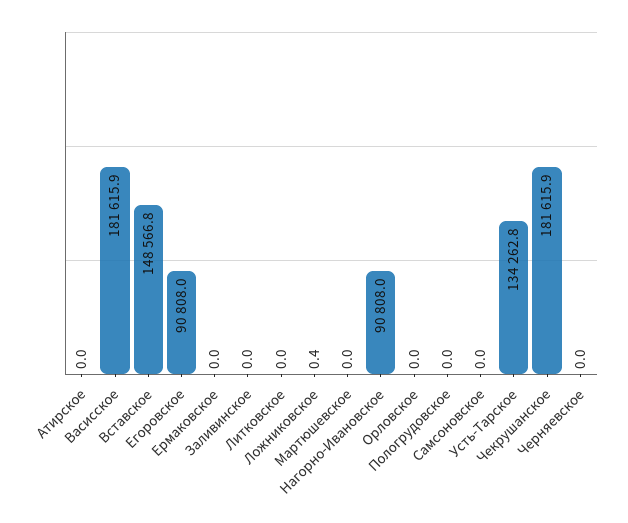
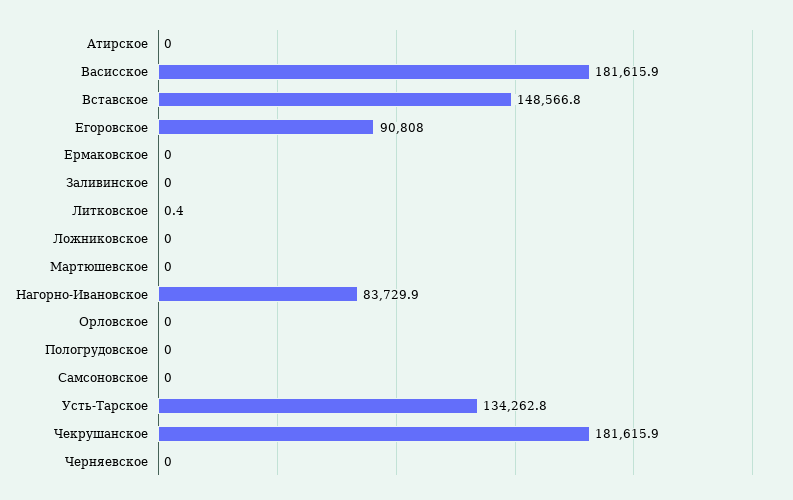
Литковское: 0 -> 0.4
Ложниковское: 0.4 -> 0
Нагорно-Ивановское: 90808 -> 83729.9

